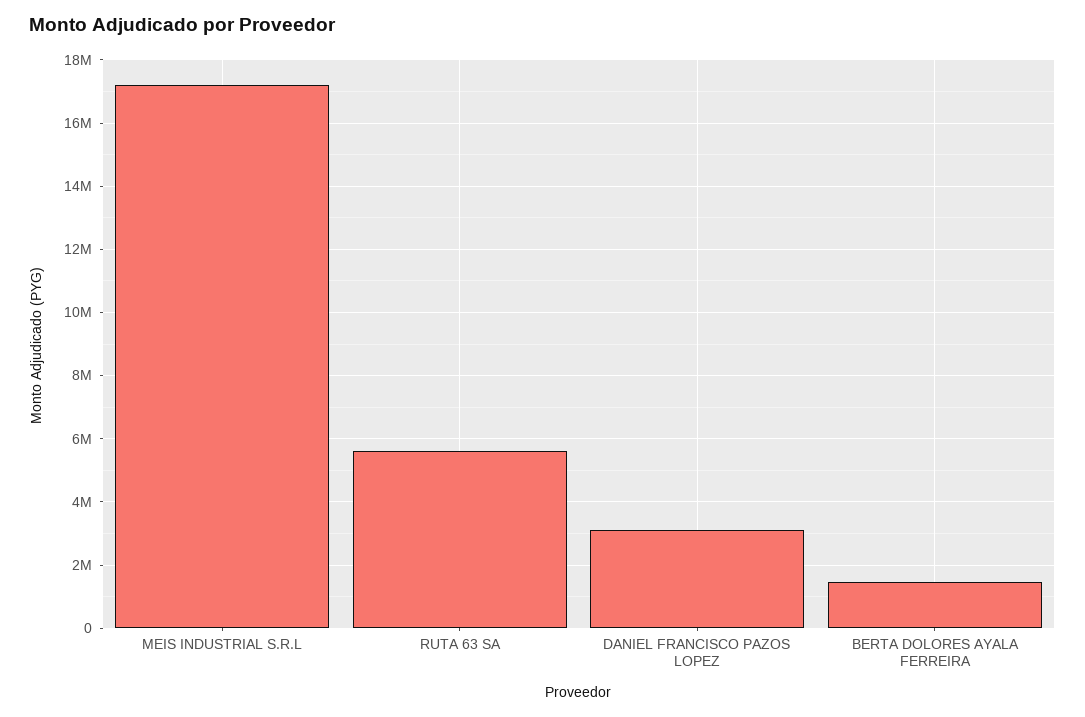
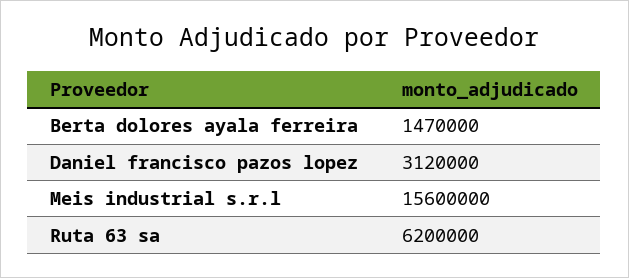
MEIS INDUSTRIAL S.R.L: 17200000 -> 15600000
RUTA 63 SA: 5600000 -> 6200000

